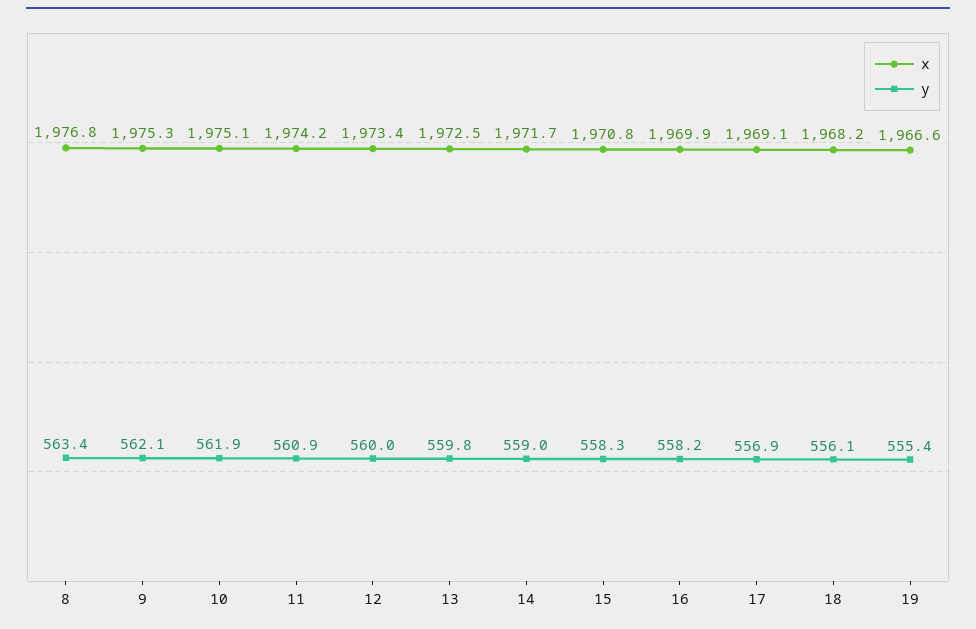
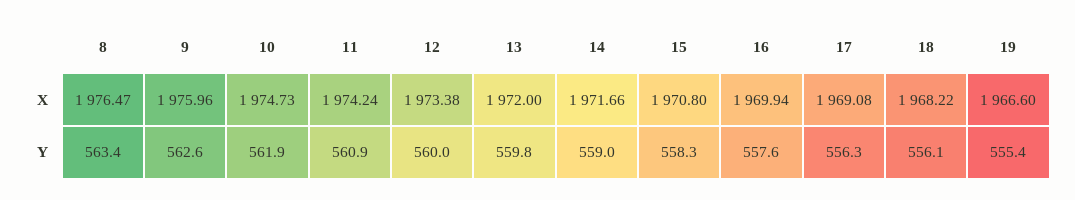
x, 8: 1976.8 -> 1976.47
x, 9: 1975.3 -> 1975.96
y, 9: 562.1 -> 562.6
x, 10: 1975.1 -> 1974.73
x, 13: 1972.5 -> 1972
y, 16: 558.2 -> 557.6
y, 17: 556.9 -> 556.3

